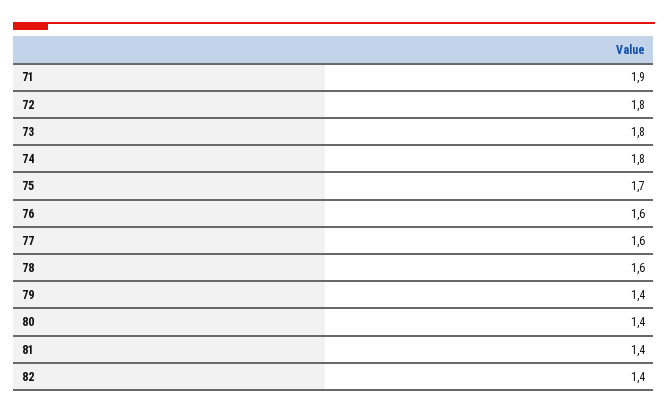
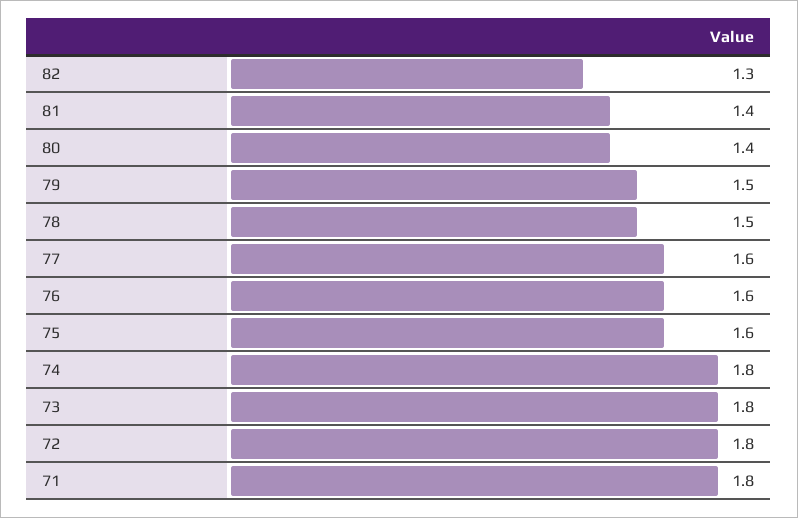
71: 1.9 -> 1.8
75: 1.7 -> 1.6
78: 1.6 -> 1.5
79: 1.4 -> 1.5
82: 1.4 -> 1.3

